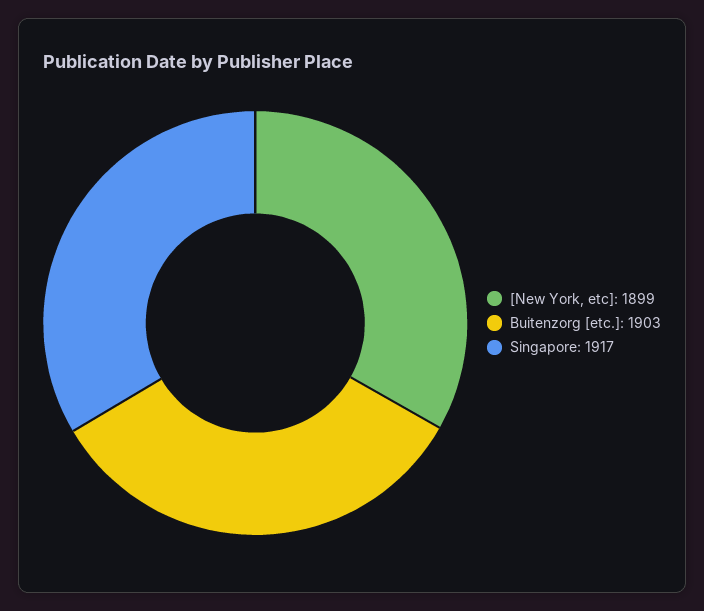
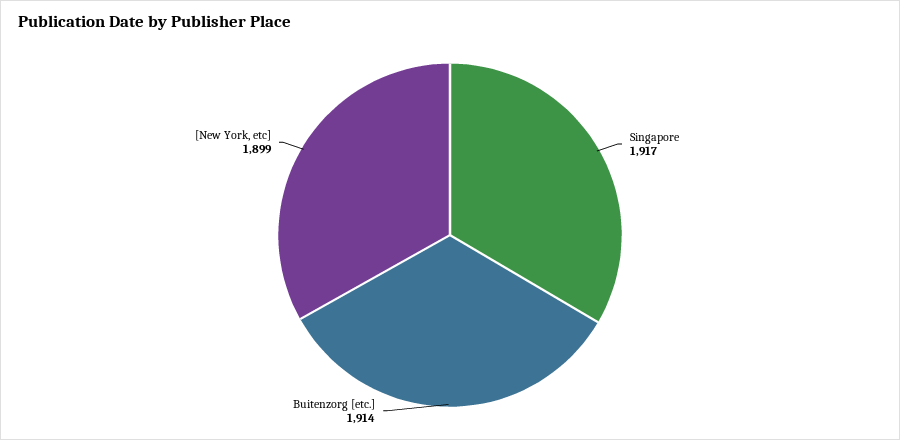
Buitenzorg [etc.]: 1903 -> 1914

